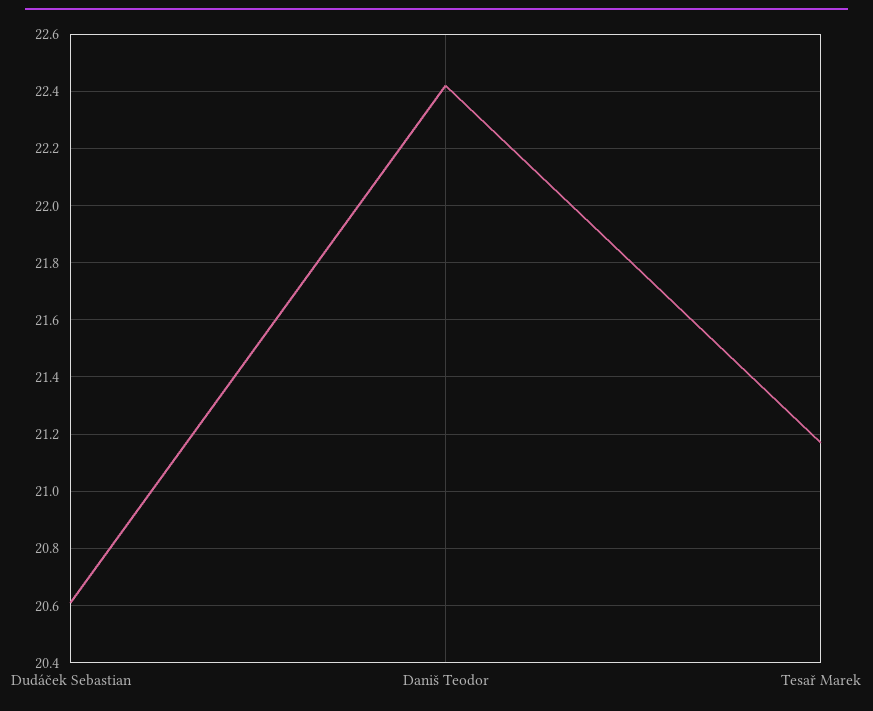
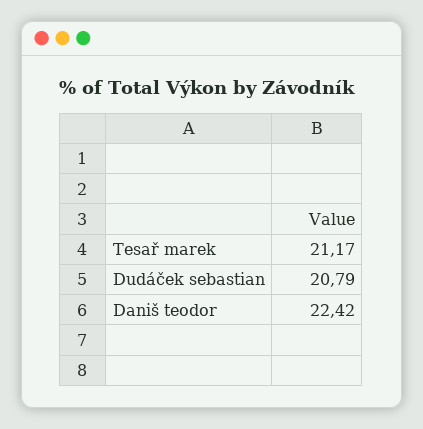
Dudáček Sebastian: 20.6 -> 20.79

